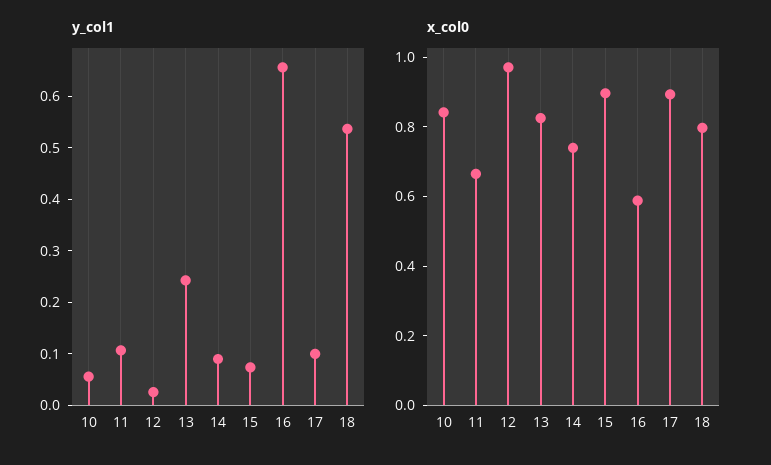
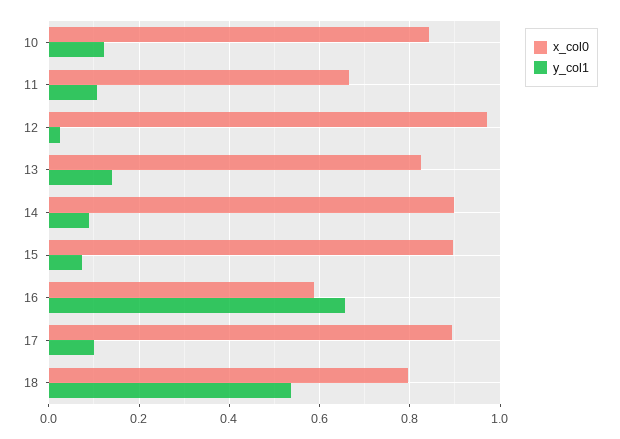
y_col1, 10: 0.06 -> 0.12
y_col1, 13: 0.24 -> 0.14
x_col0, 14: 0.75 -> 0.9

